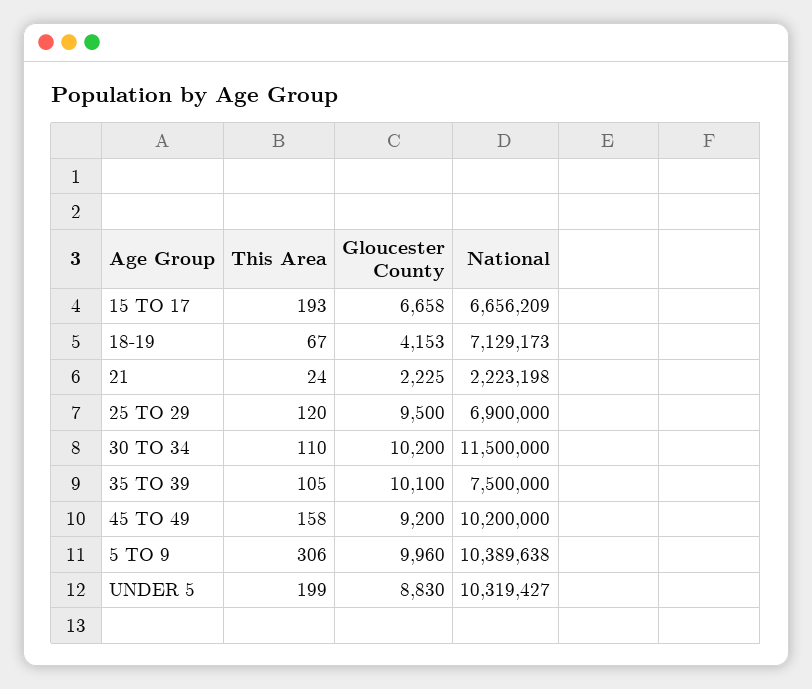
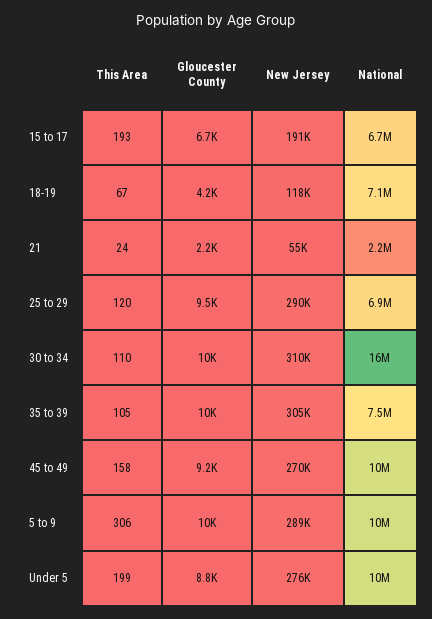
National, 30 TO 34: 11500000 -> 16000000
New Jersey, 15 TO 17: none -> 191000
New Jersey, 18-19: none -> 118000
New Jersey, 21: none -> 55000
New Jersey, 25 TO 29: none -> 290000
New Jersey, 30 TO 34: none -> 310000
New Jersey, 35 TO 39: none -> 305000
New Jersey, 45 TO 49: none -> 270000
New Jersey, 5 TO 9: none -> 289000
New Jersey, UNDER 5: none -> 276000

